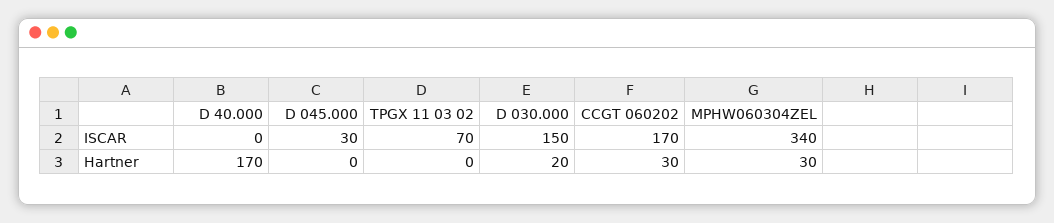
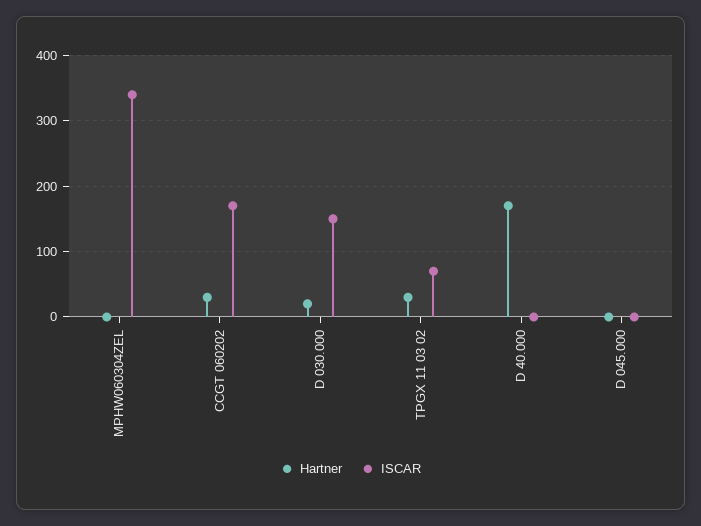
ISCAR, D 045.000: 30 -> 0
Hartner, TPGX 11 03 02: 0 -> 30
Hartner, MPHW060304ZEL: 30 -> 0

